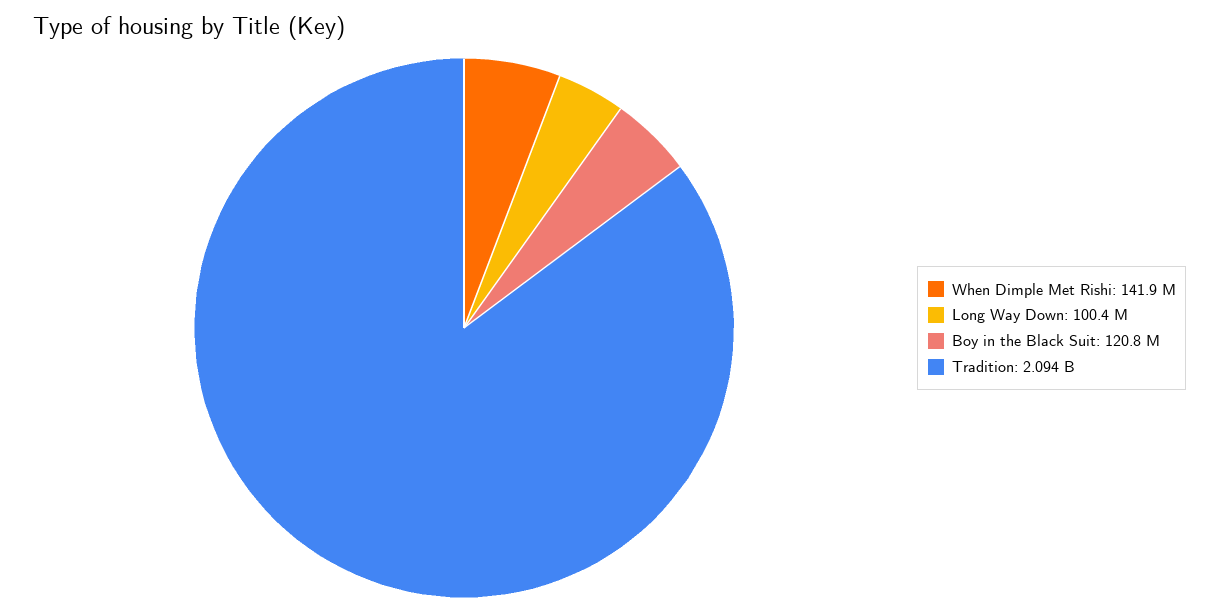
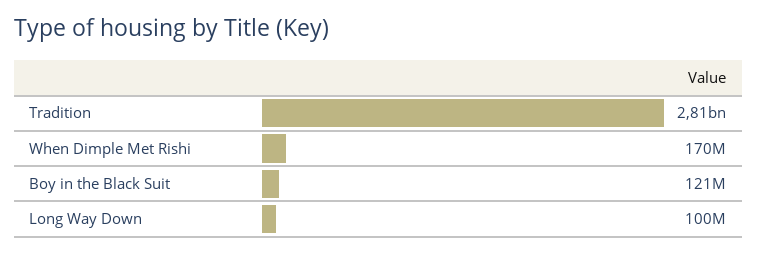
When Dimple Met Rishi: 141900000 -> 170000000
Tradition: 2094000000 -> 2810000000

